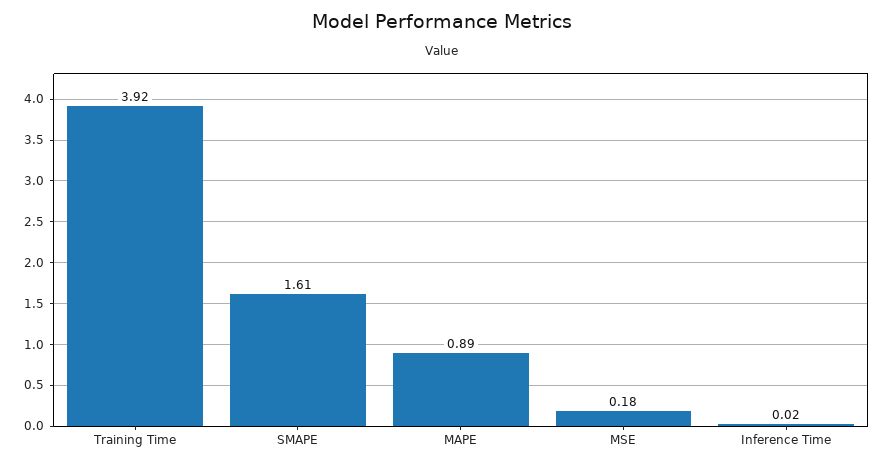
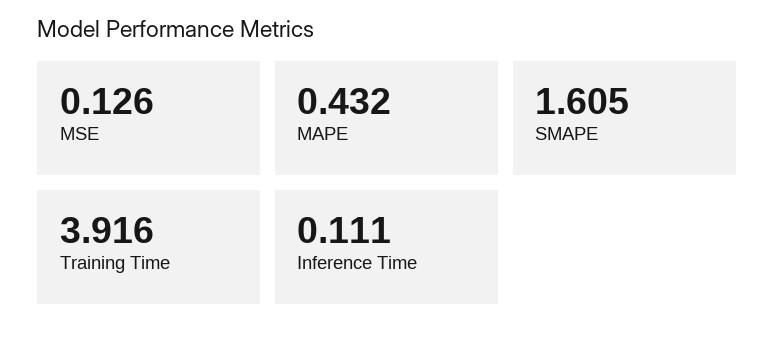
MAPE: 0.89 -> 0.432
MSE: 0.18 -> 0.126
Inference Time: 0.02 -> 0.111

